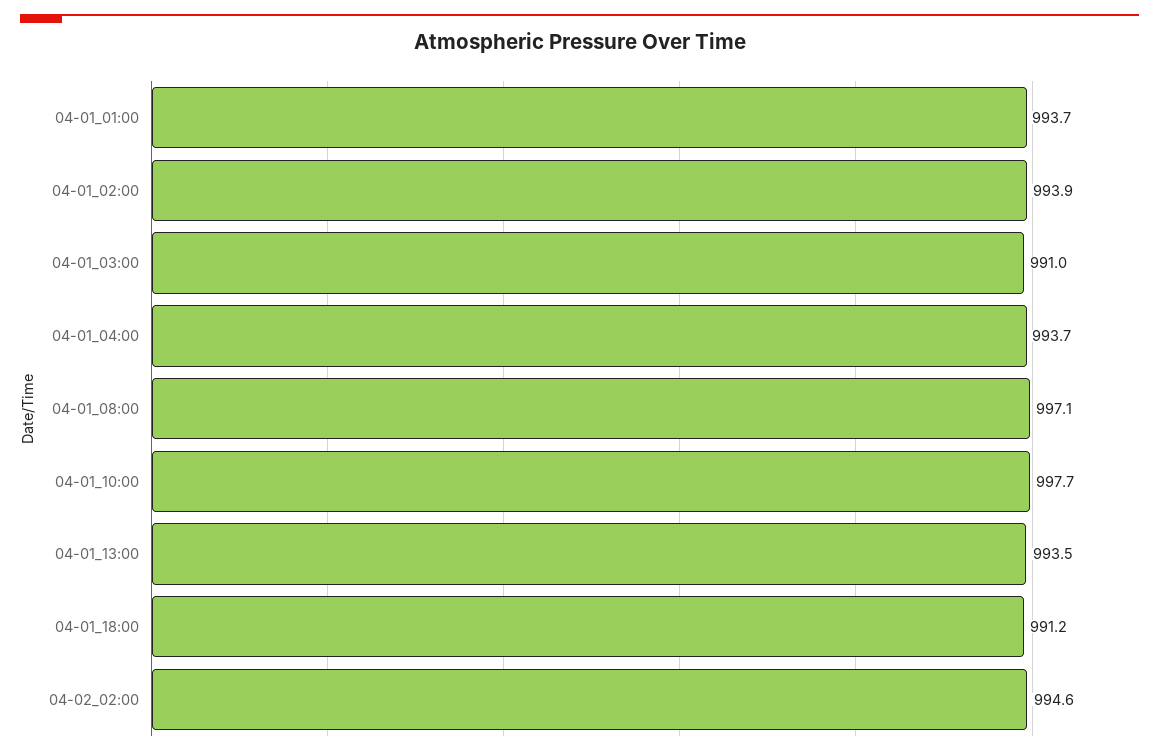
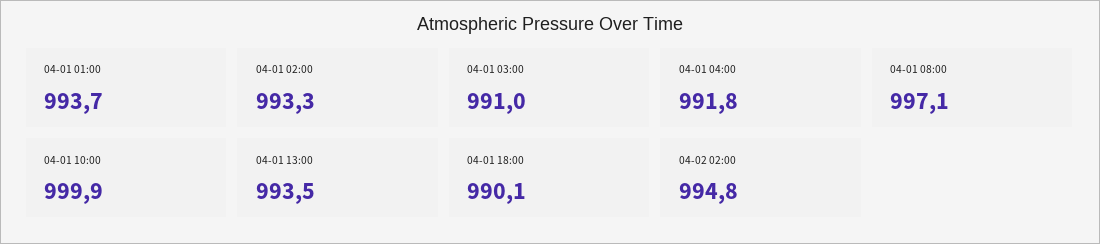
04-01_02:00: 993.9 -> 993.3
04-01_04:00: 993.7 -> 991.8
04-01_10:00: 997.7 -> 999.9
04-01_18:00: 991.2 -> 990.1
04-02_02:00: 994.6 -> 994.8

